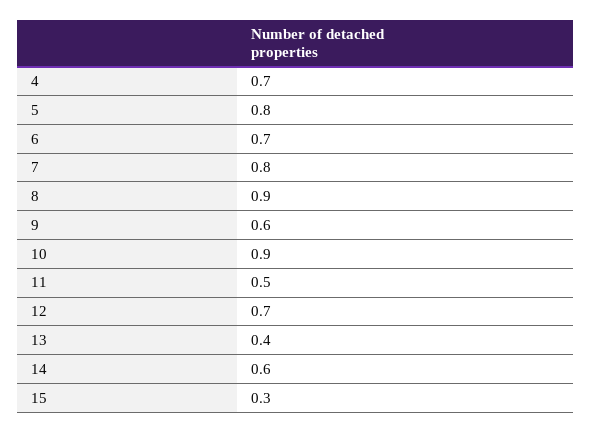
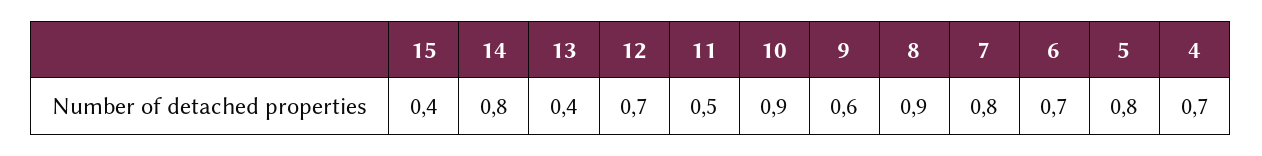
14: 0.6 -> 0.8
15: 0.3 -> 0.4

